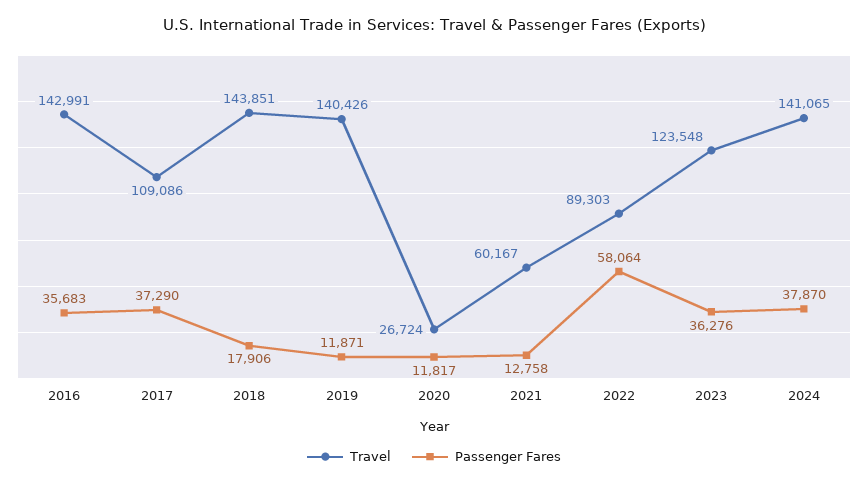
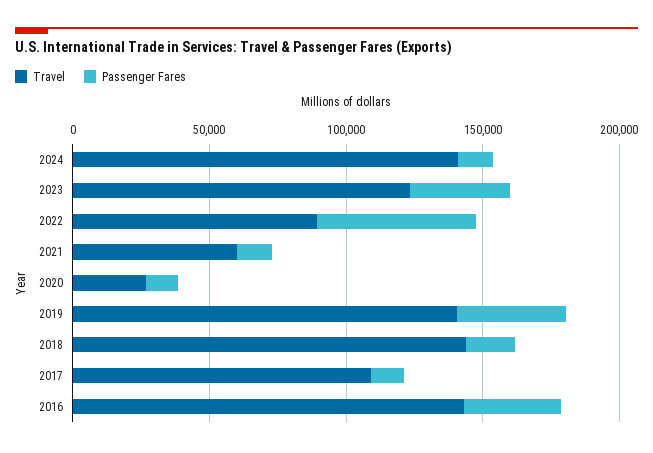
Passenger Fares, 2017: 37290 -> 10000
Passenger Fares, 2019: 11871 -> 40000
Passenger Fares, 2024: 37870 -> 10000

